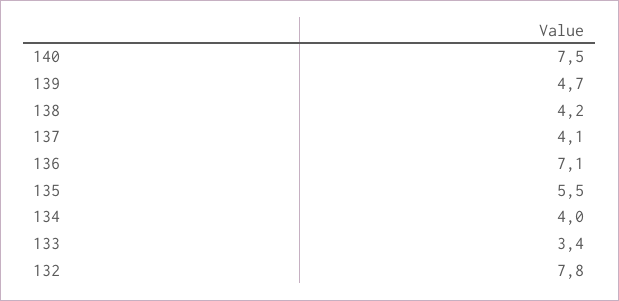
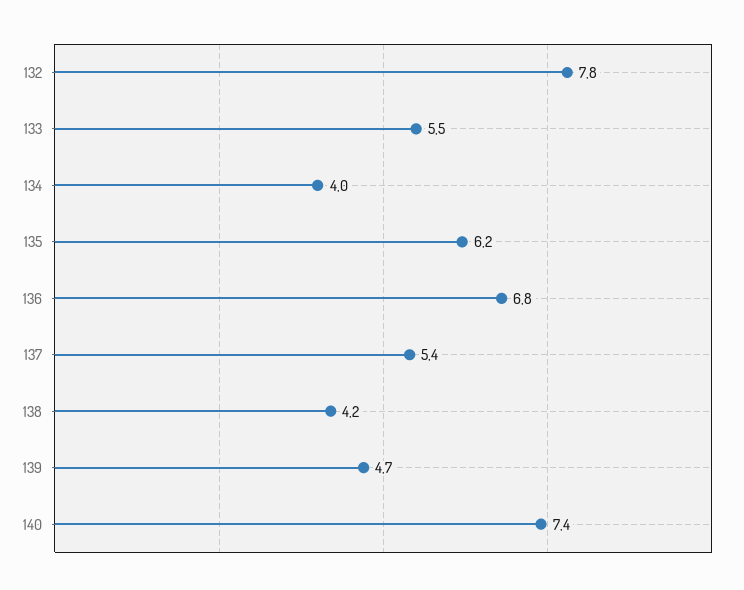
140: 7.5 -> 7.4
137: 4.1 -> 5.4
136: 7.1 -> 6.8
135: 5.5 -> 6.2
133: 3.4 -> 5.5

